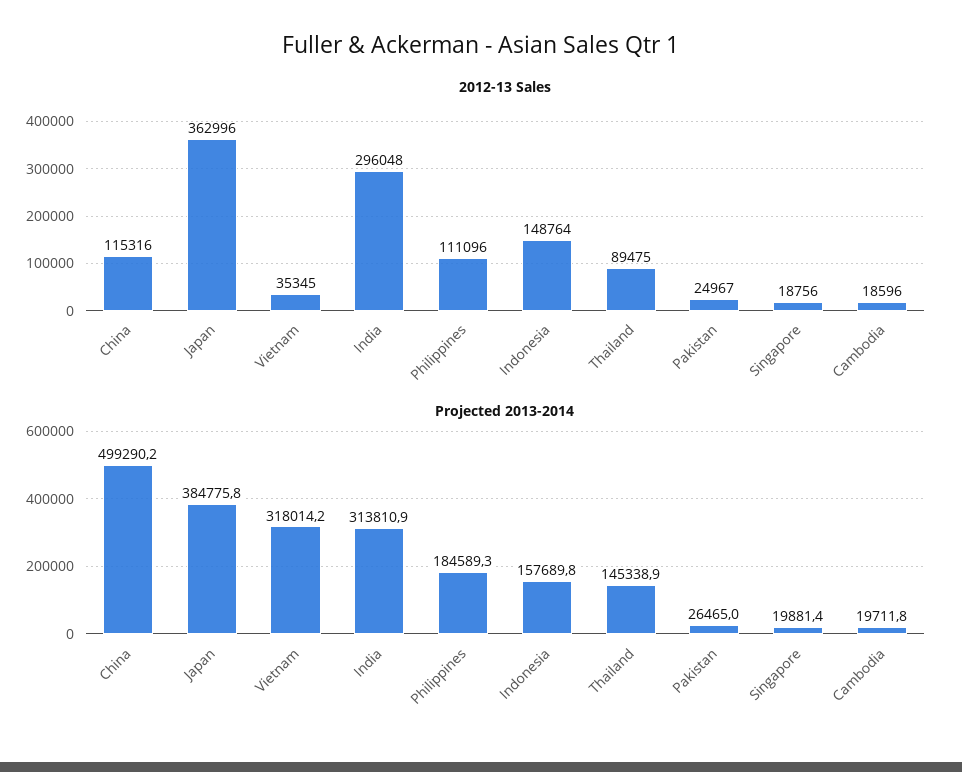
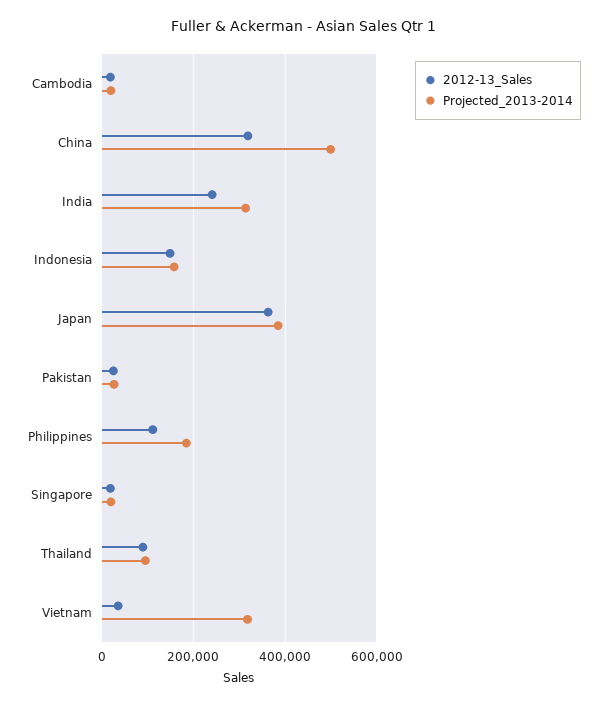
2012-13 Sales, China: 115316 -> 320000
2012-13 Sales, India: 296048 -> 240000
Projected 2013-2014, Thailand: 145338.9 -> 100000

